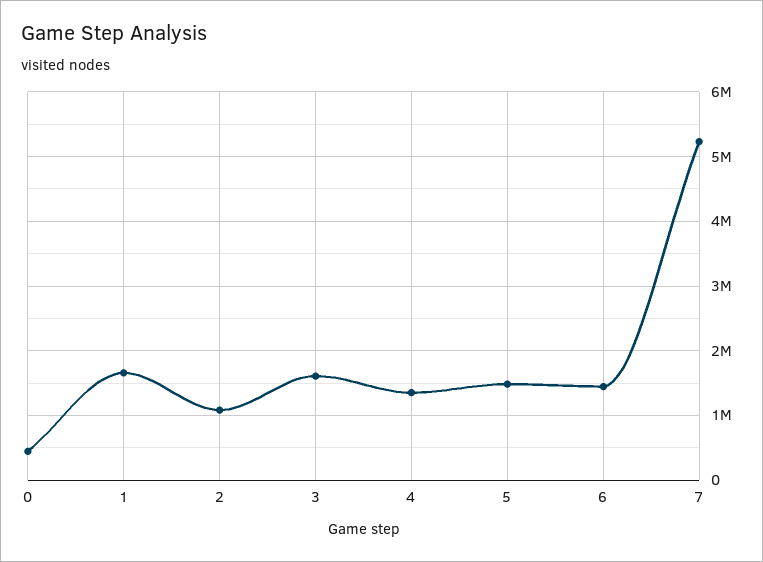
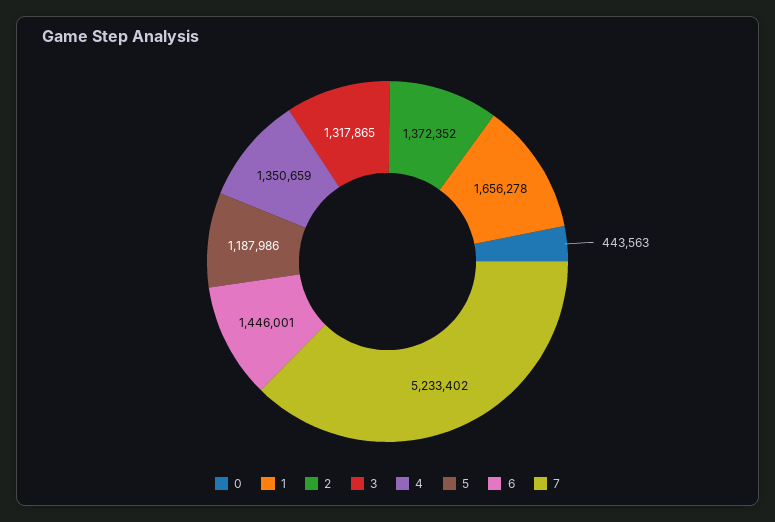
2: 1100000 -> 1372352
3: 1600000 -> 1317865
5: 1500000 -> 1187986

